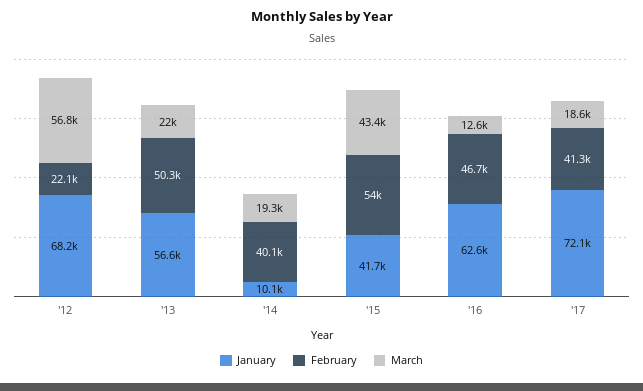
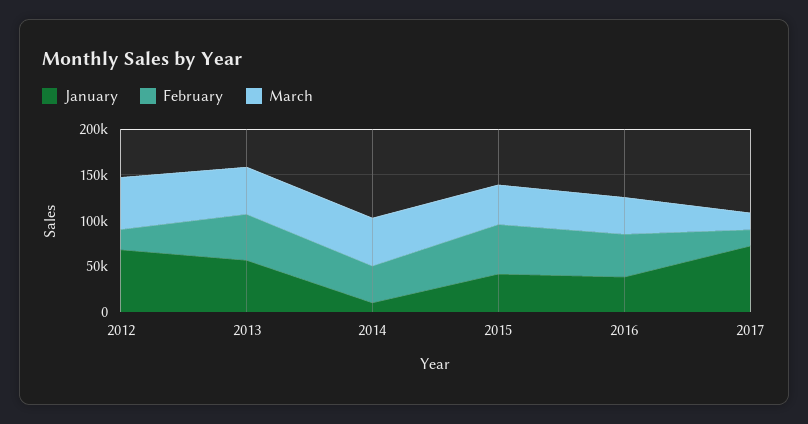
March, '13: 22000 -> 50000
March, '14: 19300 -> 50000
January, '16: 62600 -> 40000
March, '16: 12600 -> 40000
February, '17: 41300 -> 20000

